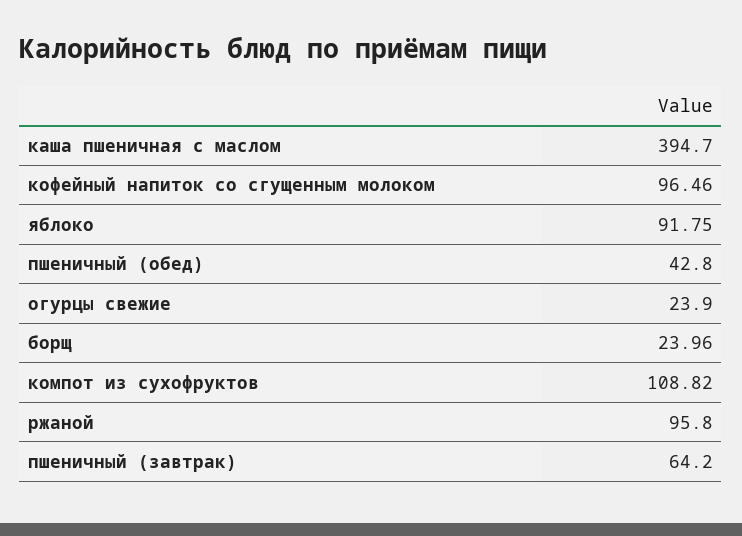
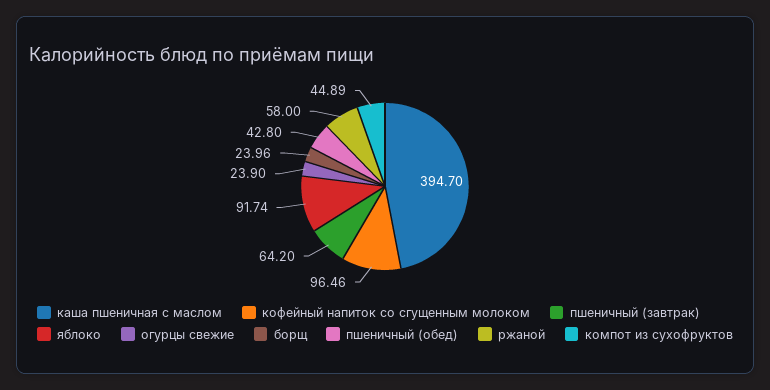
яблоко: 91.75 -> 91.74
компот из сухофруктов: 108.82 -> 44.89
ржаной: 95.8 -> 58

